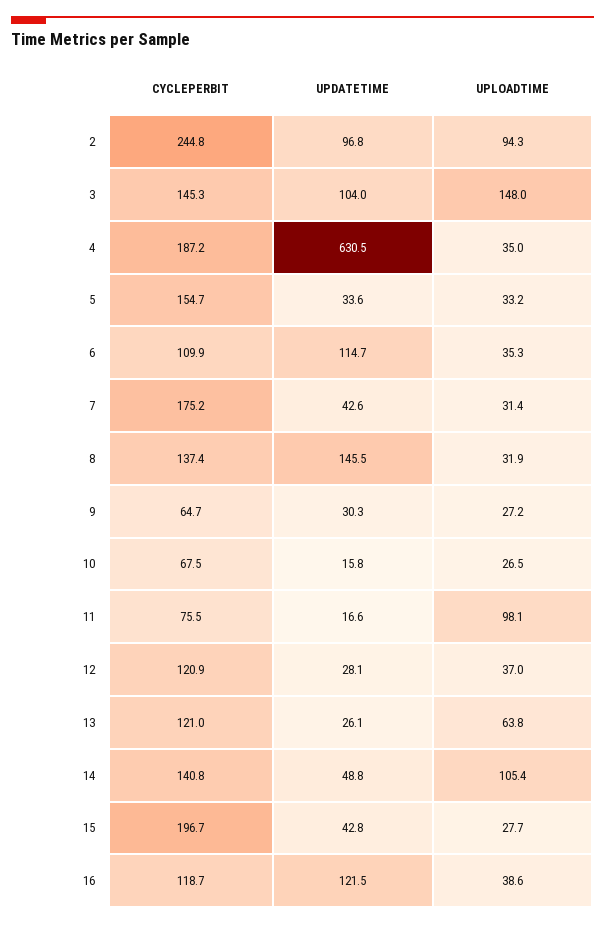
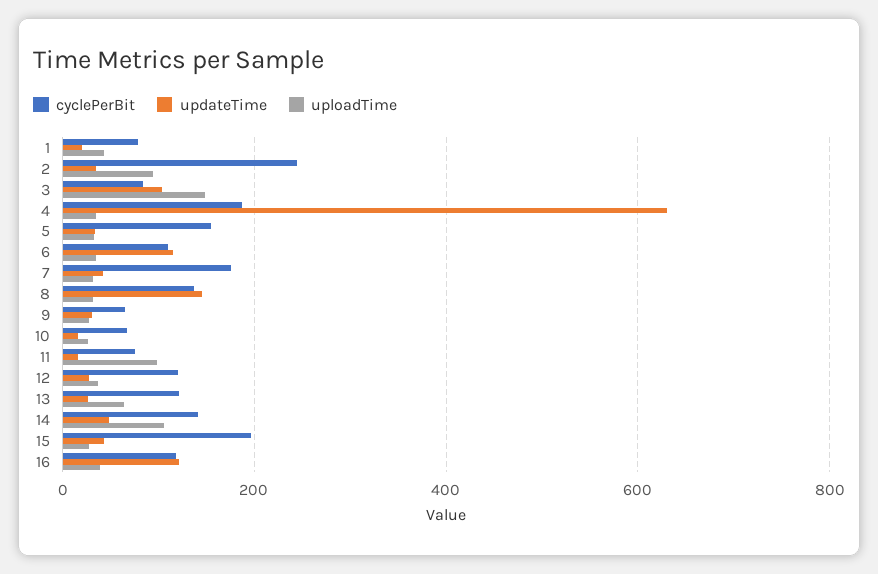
UPDATETIME, 2: 96.8 -> 40
CYCLEPERBIT, 3: 145.3 -> 80
CYCLEPERBIT, 1: none -> 80
UPDATETIME, 1: none -> 20
UPLOADTIME, 1: none -> 40

